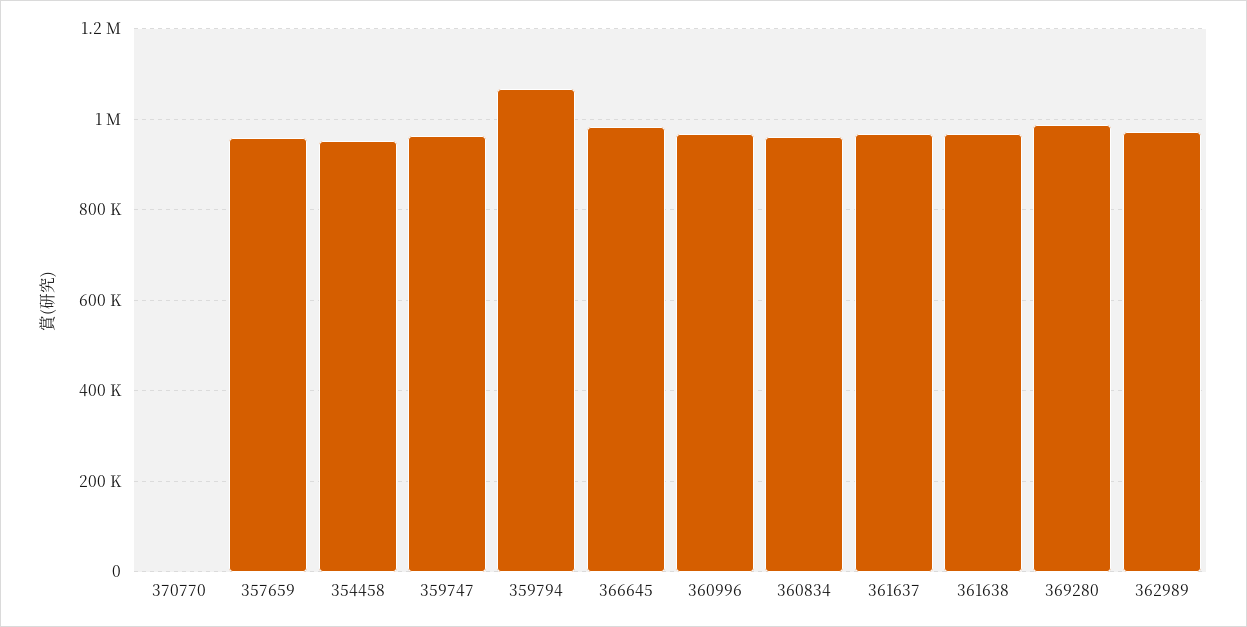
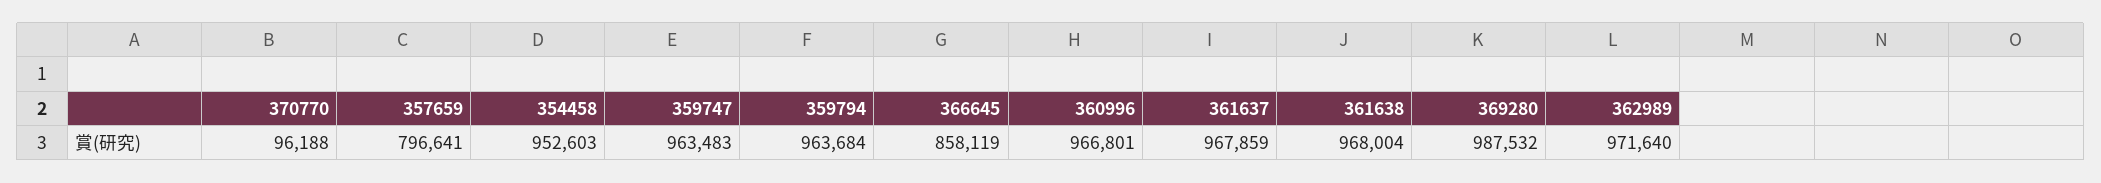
370770: 0 -> 96188
357659: 960000 -> 796641
359794: 1060000 -> 963684
366645: 980000 -> 858119
360834: 960000 -> none

